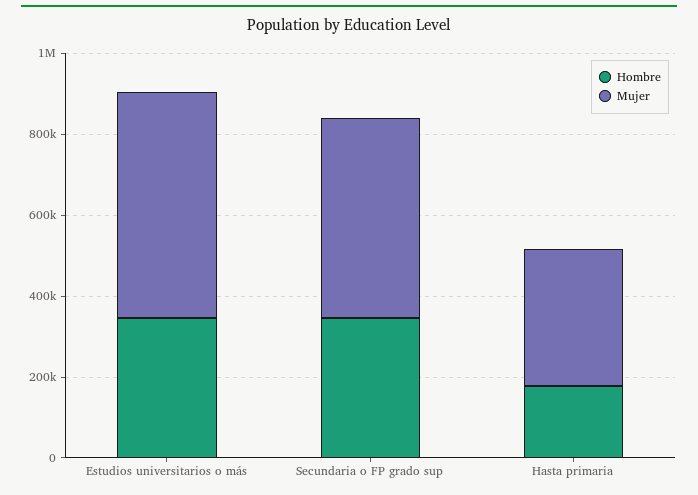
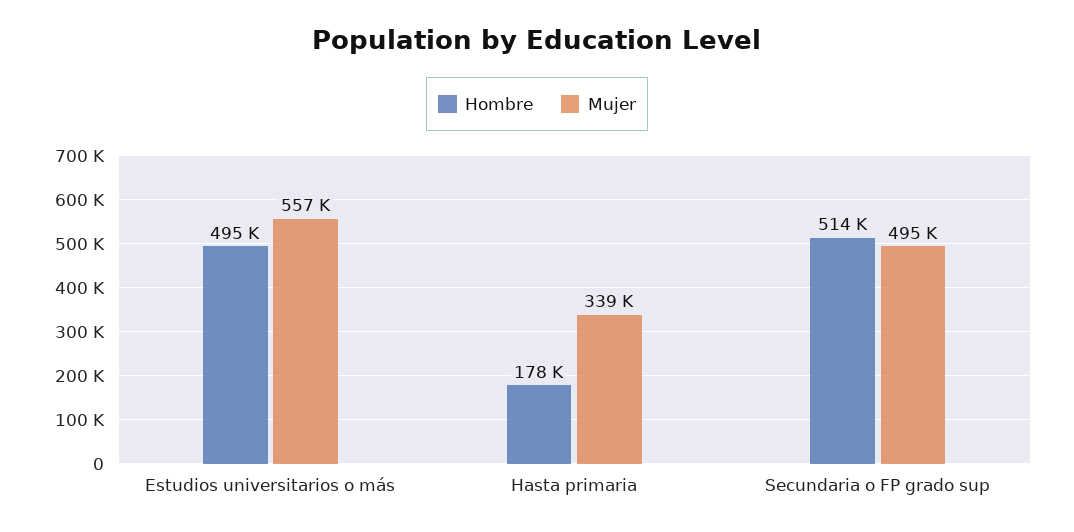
Hombre, Estudios universitarios o más: 350000 -> 495000
Hombre, Secundaria o FP grado sup: 350000 -> 514000

